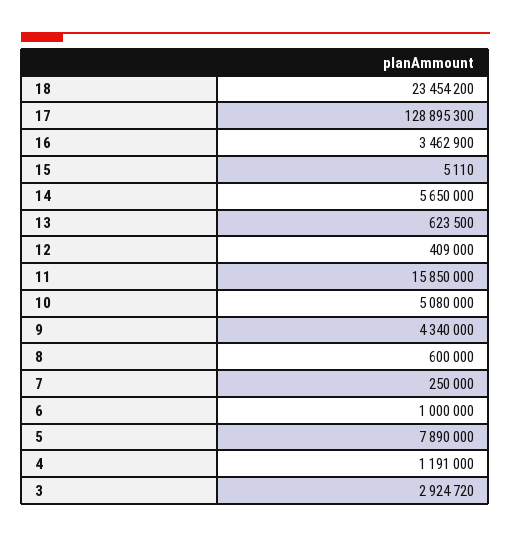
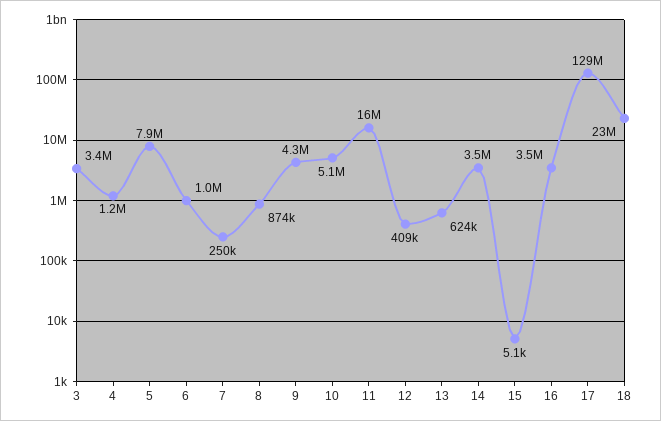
14: 5650000 -> 3500000
8: 600000 -> 874000
3: 2924720 -> 3400000

